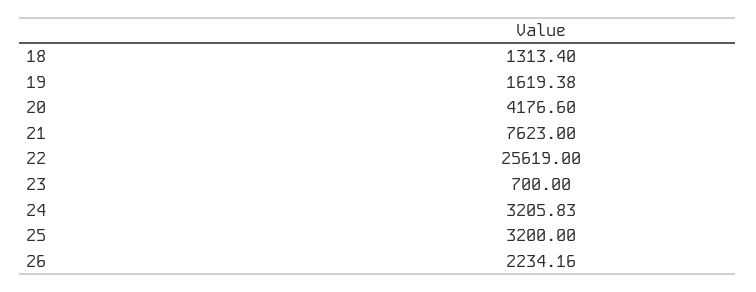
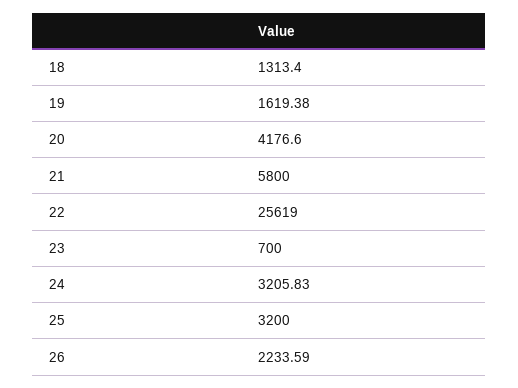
21: 7623 -> 5800
26: 2234.16 -> 2233.59

